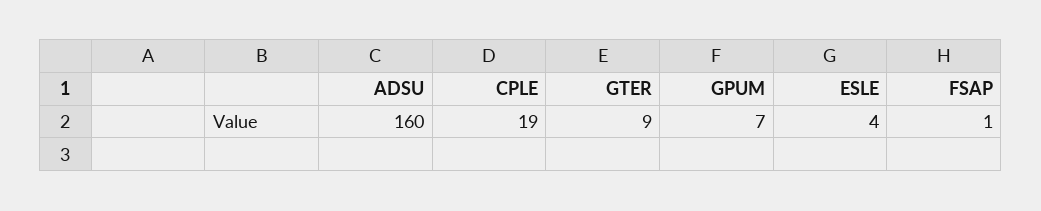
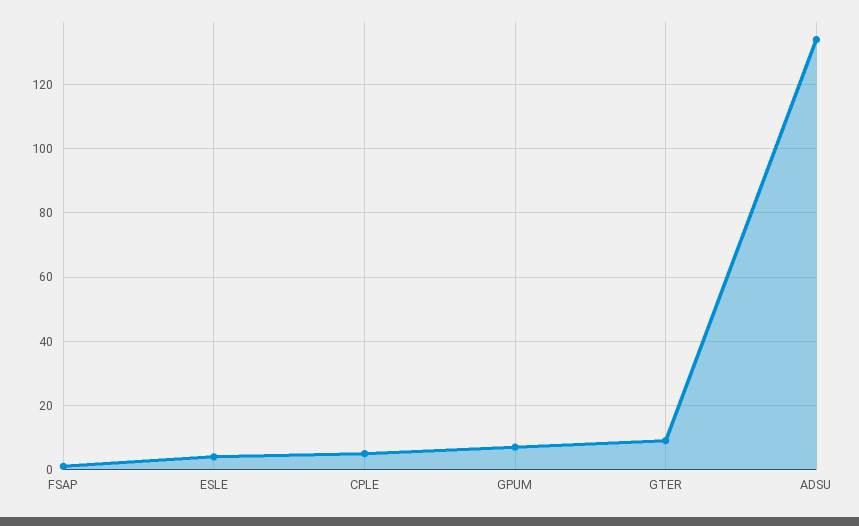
ADSU: 160 -> 135
CPLE: 19 -> 5

